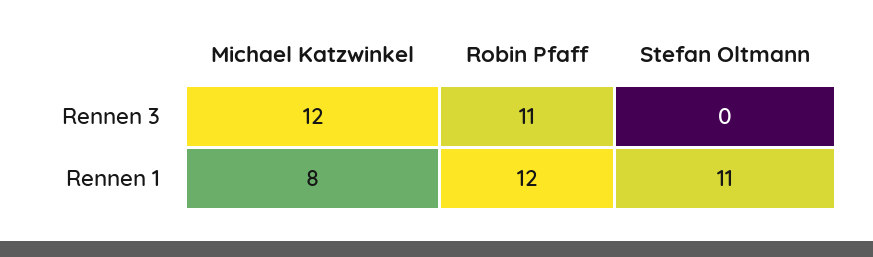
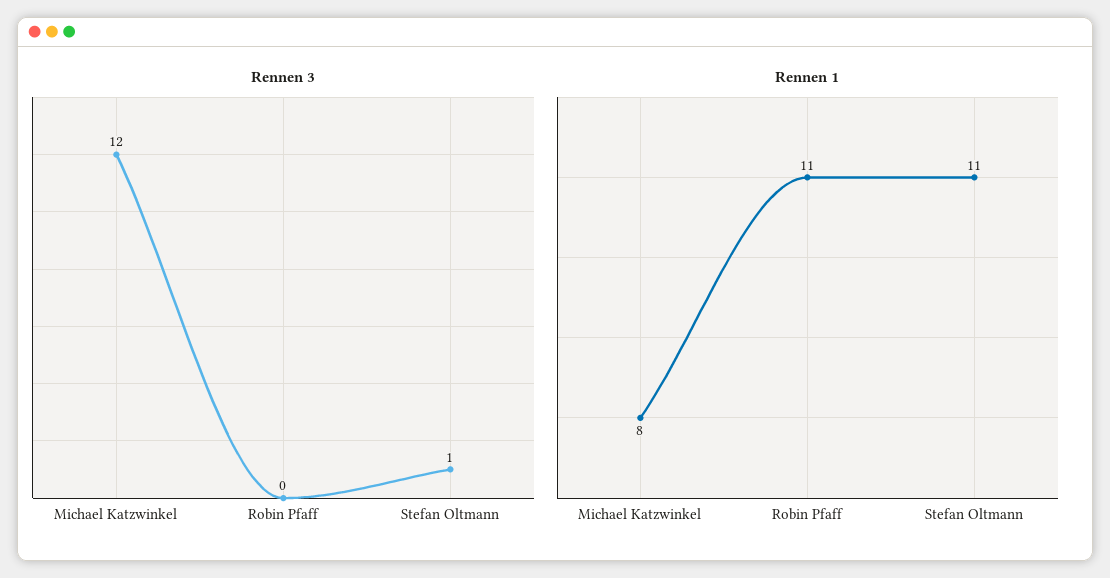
Rennen 3, Robin Pfaff: 11 -> 0
Rennen 3, Stefan Oltmann: 0 -> 1
Rennen 1, Robin Pfaff: 12 -> 11

